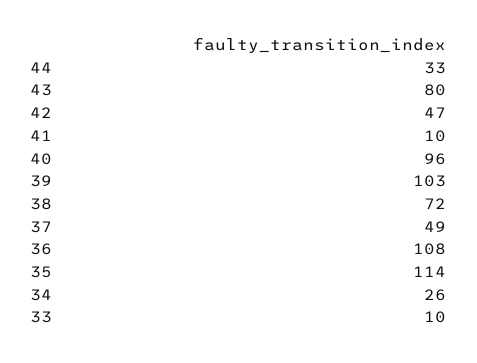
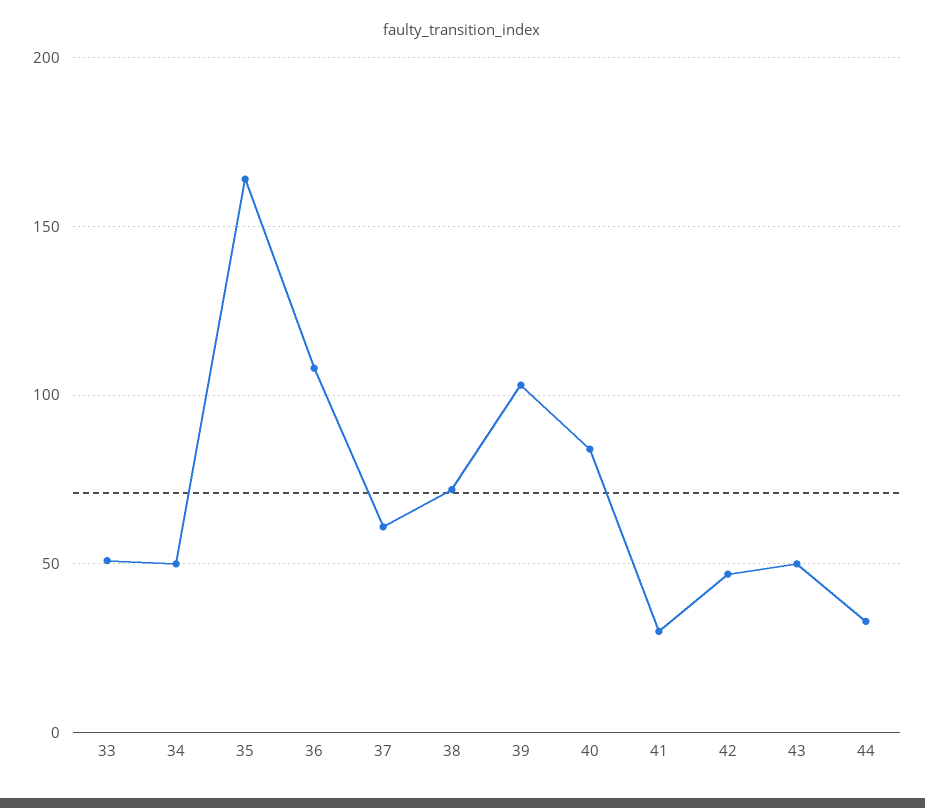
43: 80 -> 50
41: 10 -> 30
40: 96 -> 85
37: 49 -> 60
35: 114 -> 165
34: 26 -> 50
33: 10 -> 50

